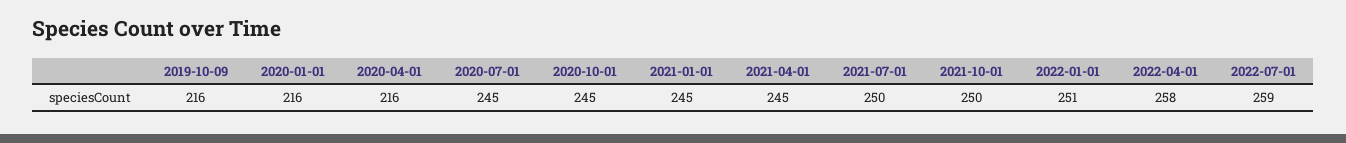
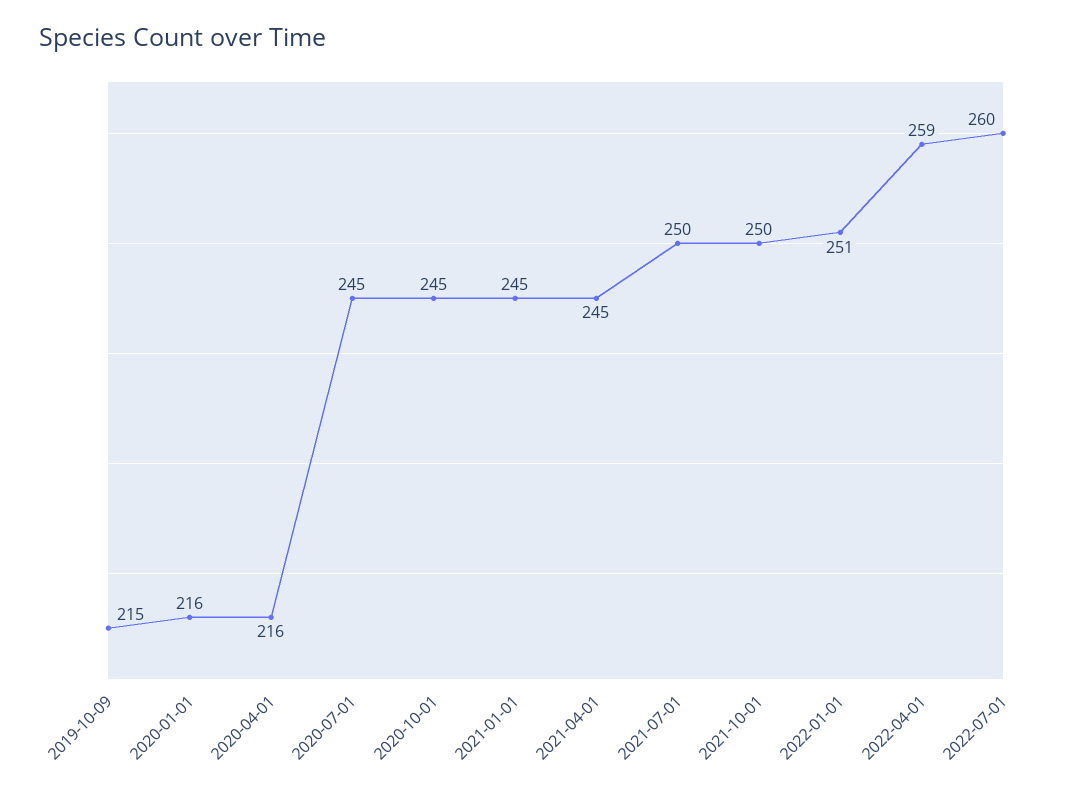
2019-10-09: 216 -> 215
2022-04-01: 258 -> 259
2022-07-01: 259 -> 260

